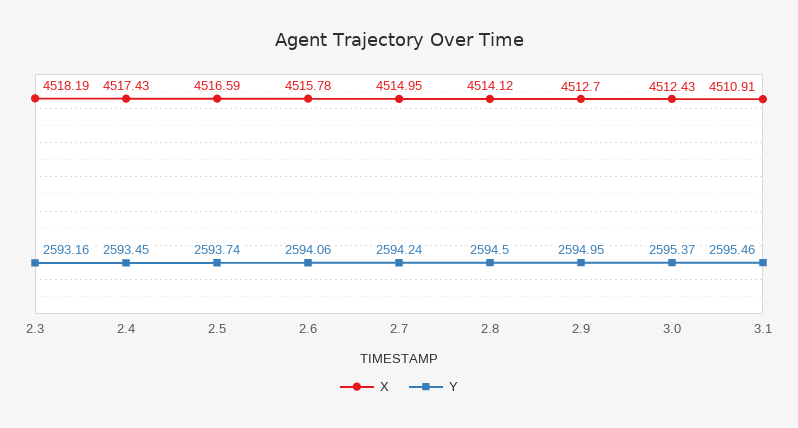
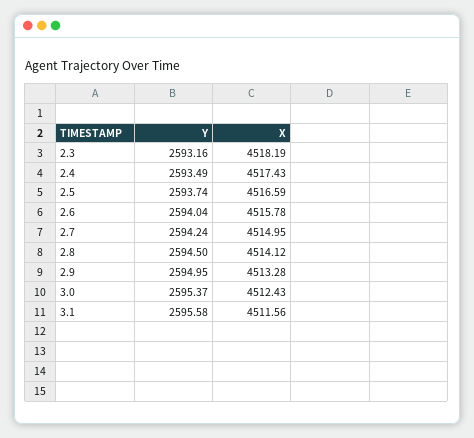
Y, 2.4: 2593.45 -> 2593.49
Y, 2.6: 2594.06 -> 2594.04
X, 2.9: 4512.7 -> 4513.28
X, 3.1: 4510.91 -> 4511.56
Y, 3.1: 2595.46 -> 2595.58

